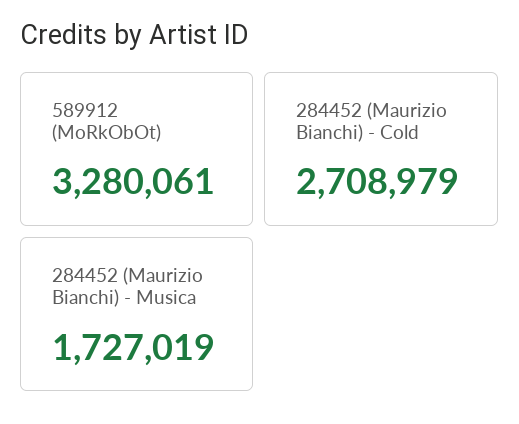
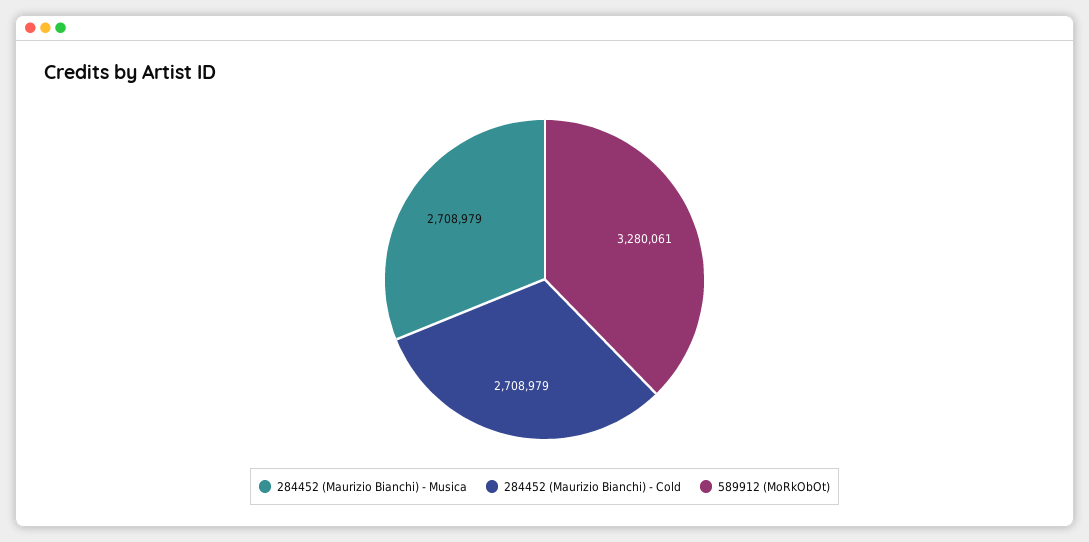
284452 (Maurizio Bianchi) - Musica: 1727019 -> 2708979

